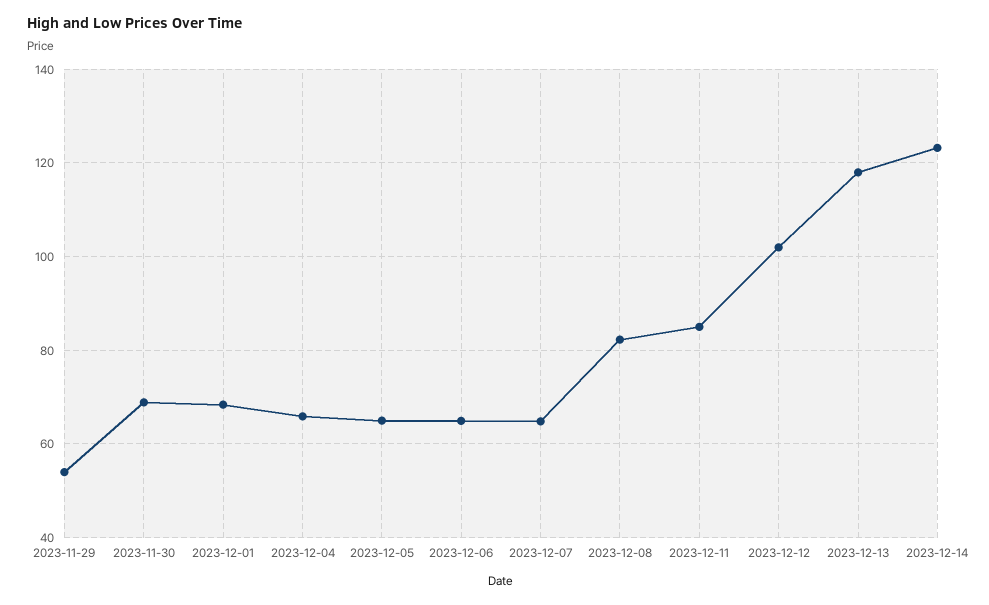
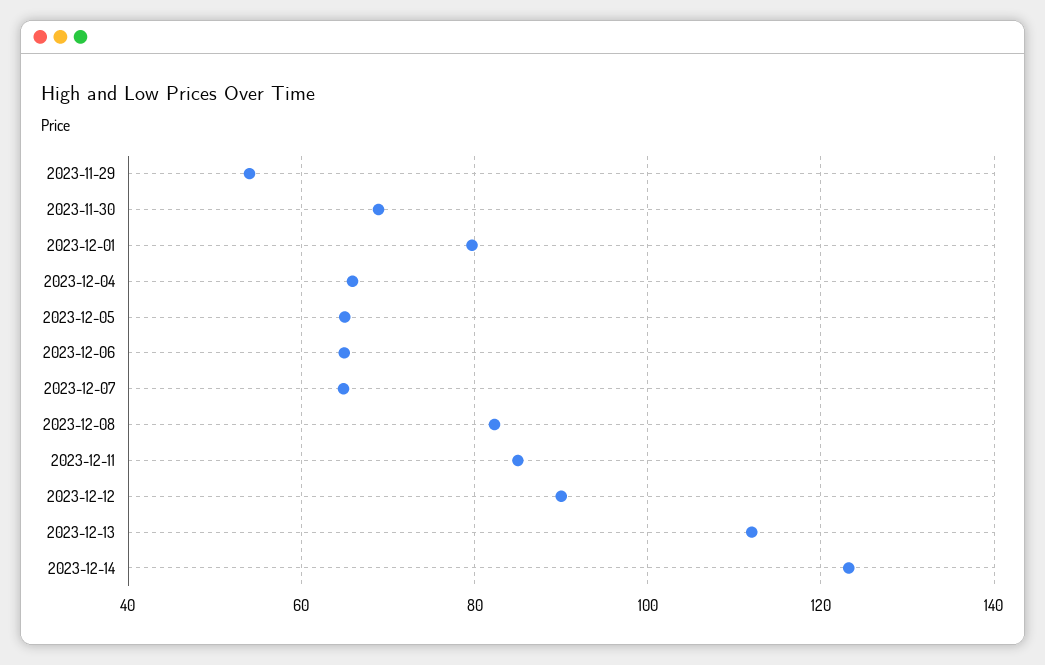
2023-12-01: 68 -> 80
2023-12-12: 102 -> 90
2023-12-13: 118 -> 112

